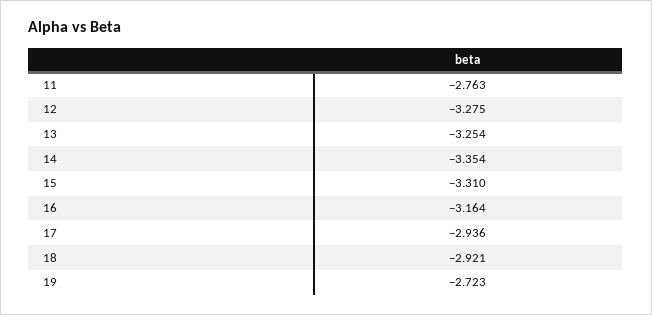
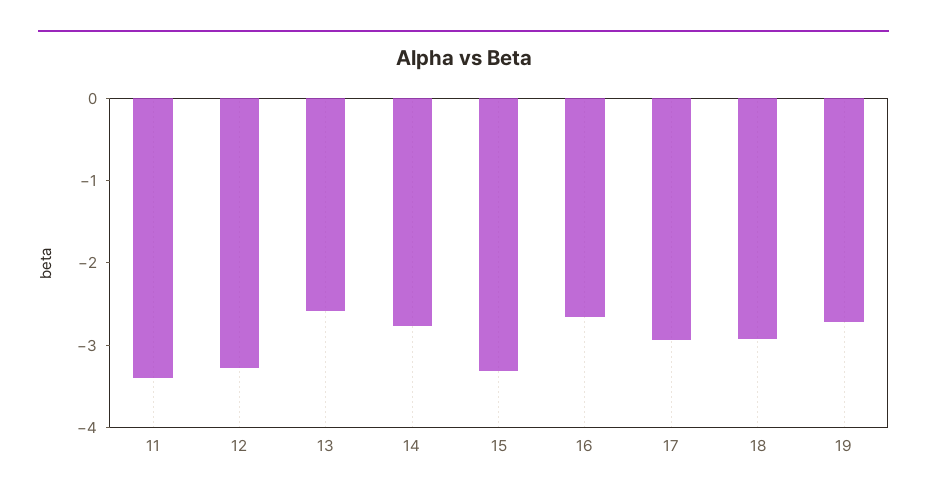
11: -2.763 -> -3.4
13: -3.254 -> -2.6
14: -3.354 -> -2.8
16: -3.164 -> -2.6

